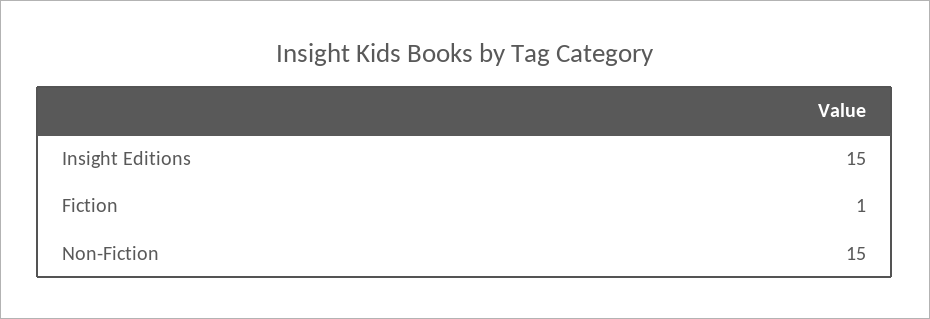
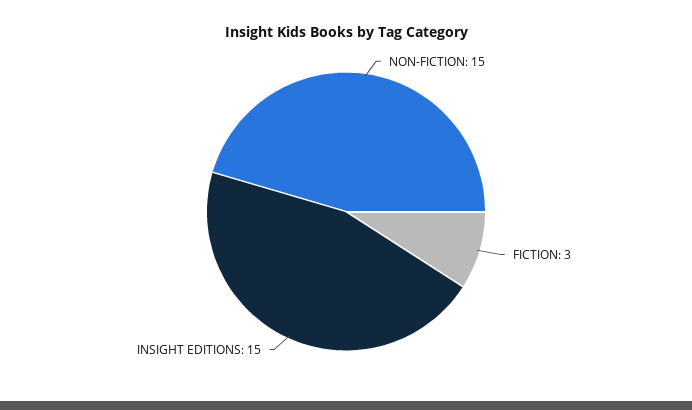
Fiction: 1 -> 3

